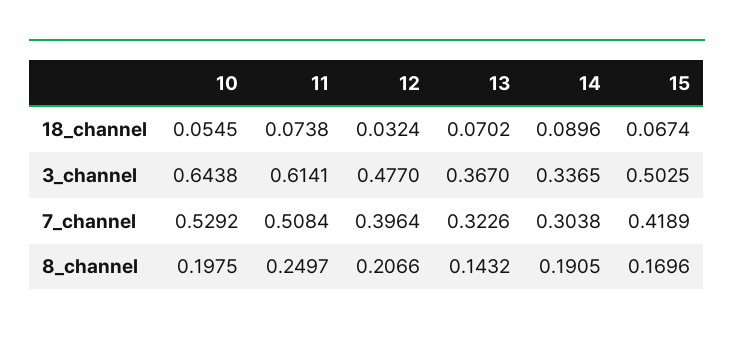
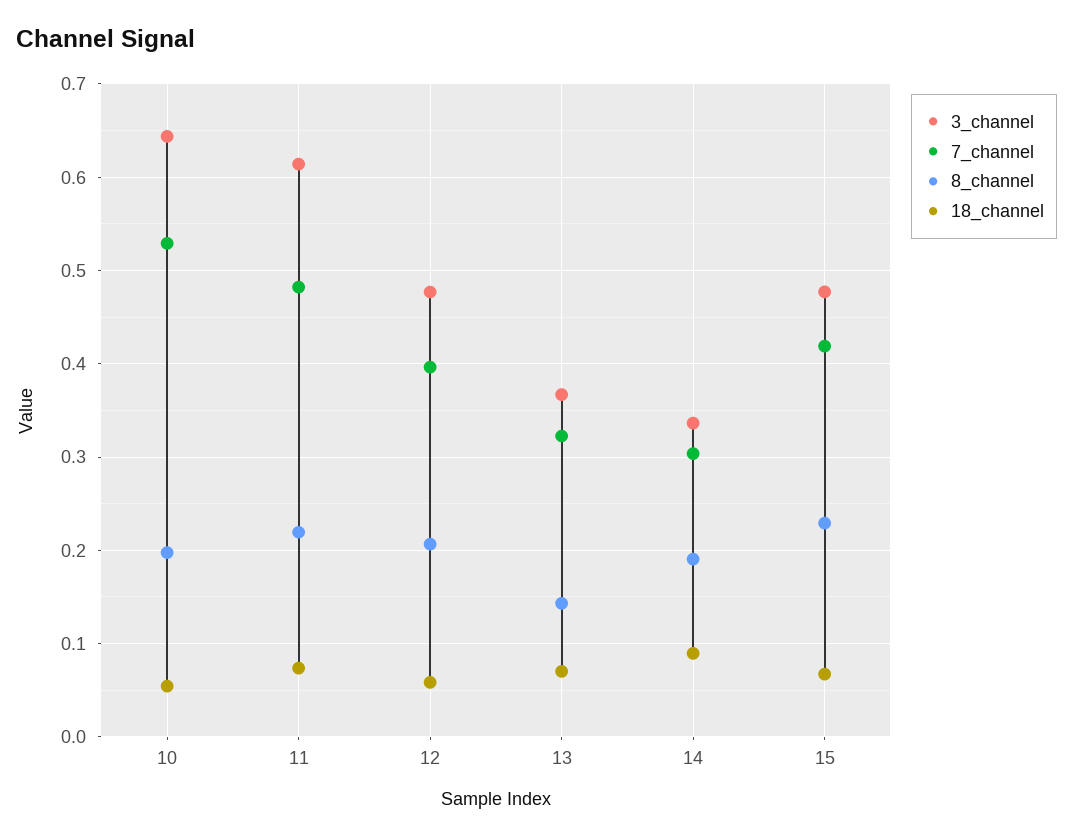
18_channel, 12: 0.0324 -> 0.06
3_channel, 15: 0.5025 -> 0.48
7_channel, 11: 0.5084 -> 0.48
8_channel, 11: 0.2497 -> 0.22
8_channel, 15: 0.1696 -> 0.23

